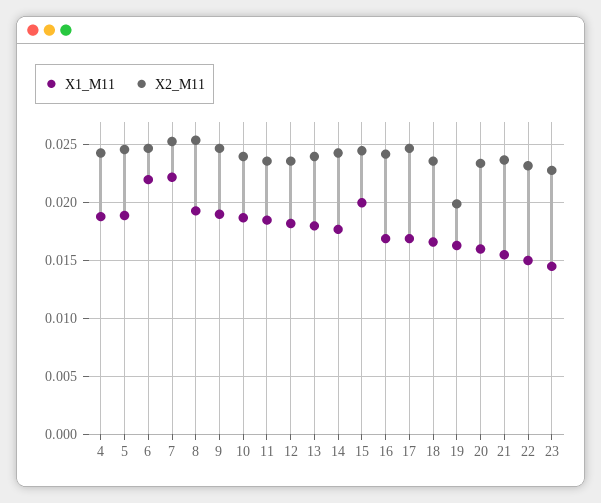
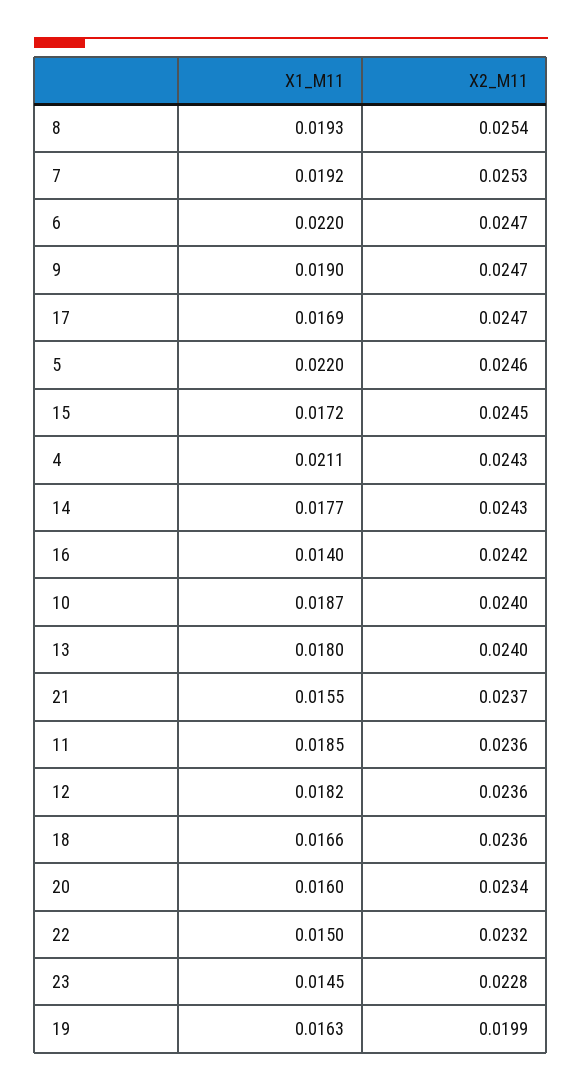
X1_M11, 4: 0.019 -> 0.0211
X1_M11, 5: 0.019 -> 0.022
X1_M11, 7: 0.022 -> 0.0192
X1_M11, 15: 0.02 -> 0.0172
X1_M11, 16: 0.017 -> 0.014

